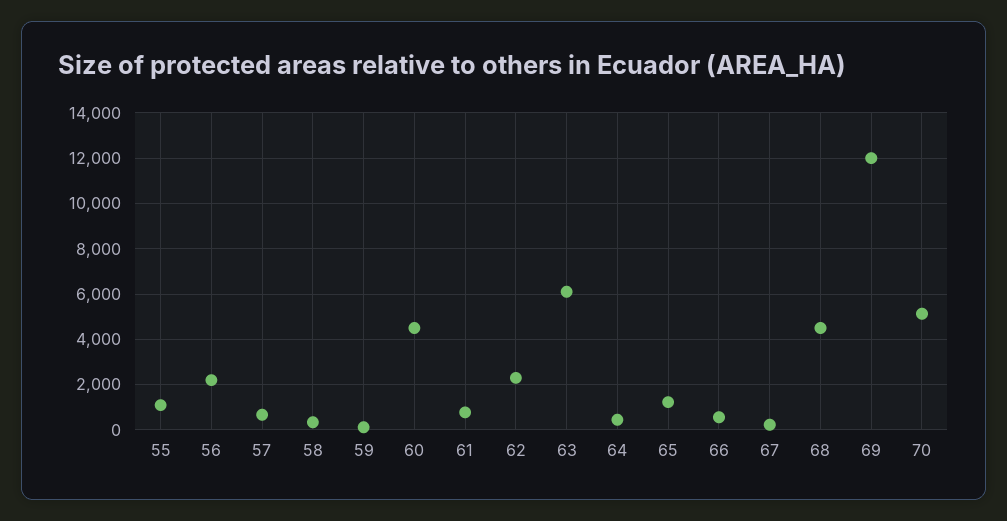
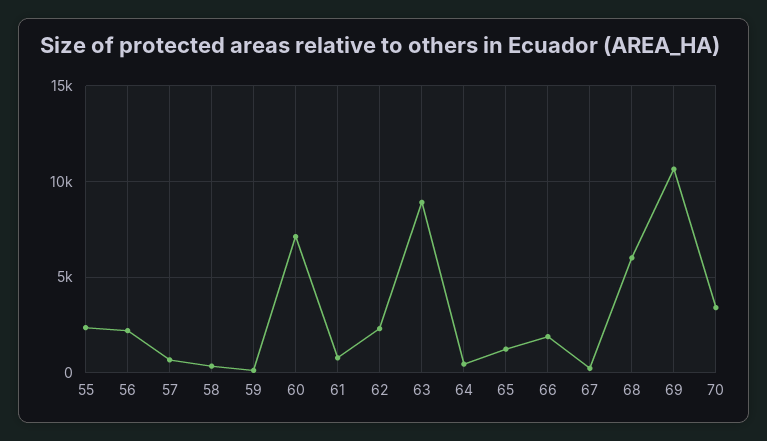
55: 1000 -> 2500
60: 4500 -> 7000
63: 6000 -> 9000
66: 500 -> 2000
68: 4500 -> 6000
69: 12000 -> 10500
70: 5000 -> 3500

